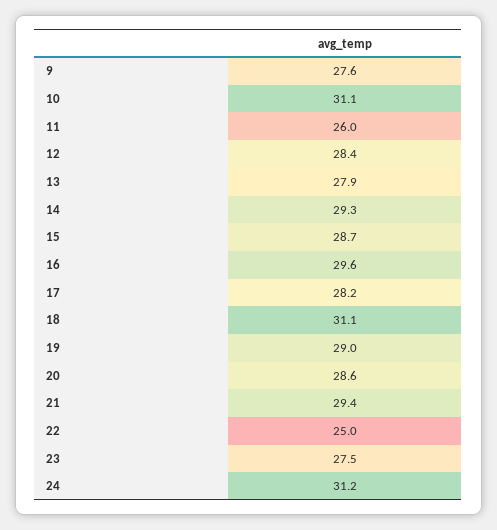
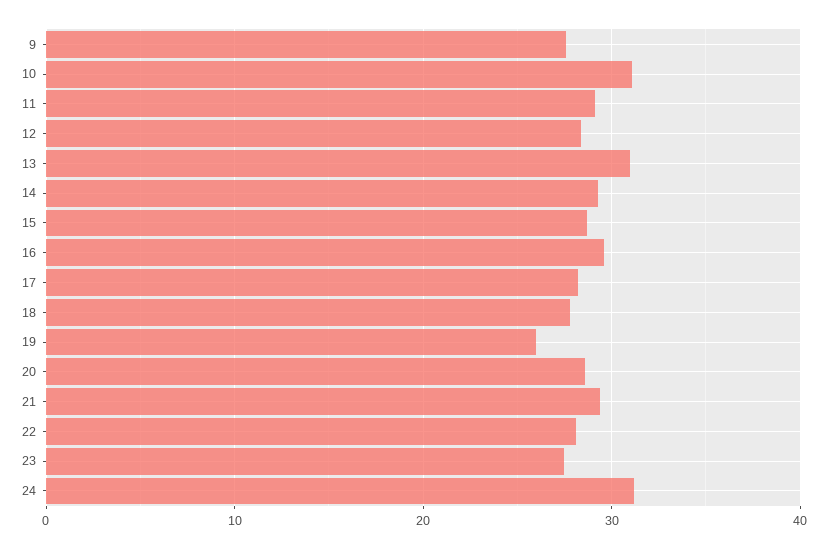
11: 26 -> 29
13: 27.9 -> 31
18: 31.1 -> 28
19: 29 -> 26
22: 25 -> 28

